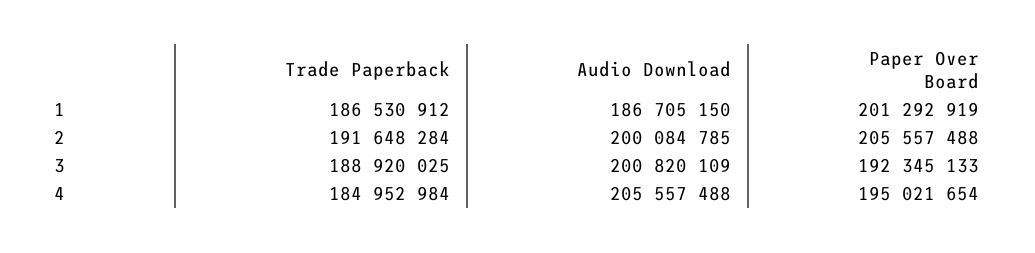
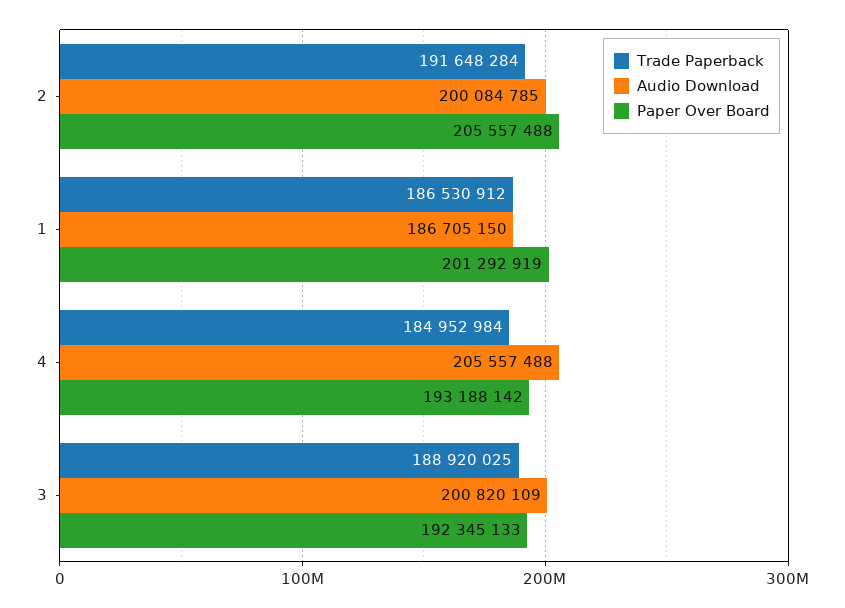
Paper Over Board, 4: 195021654 -> 193188142

